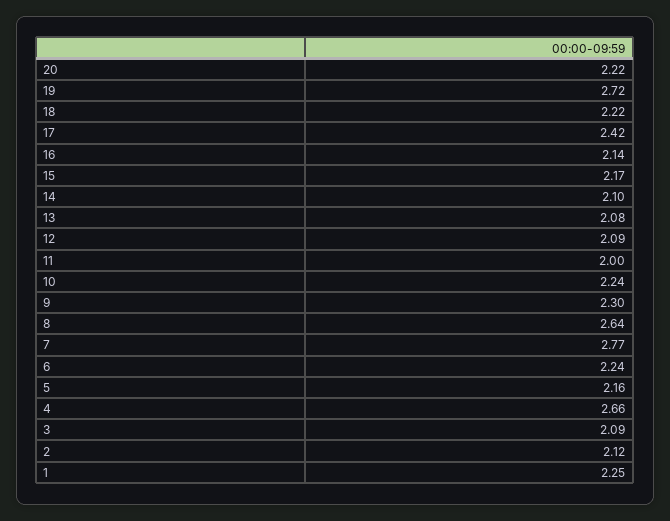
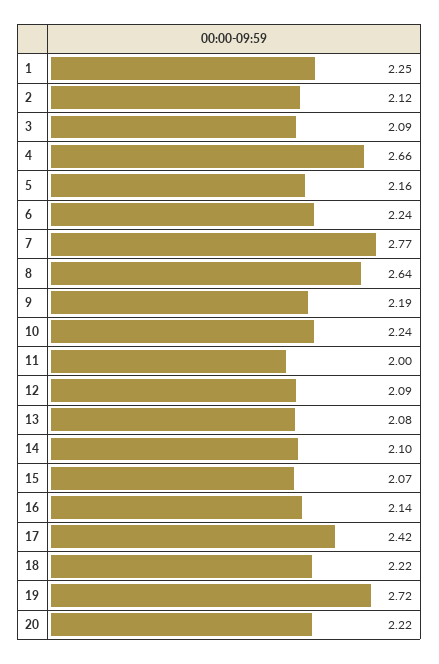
15: 2.17 -> 2.07
9: 2.3 -> 2.19

